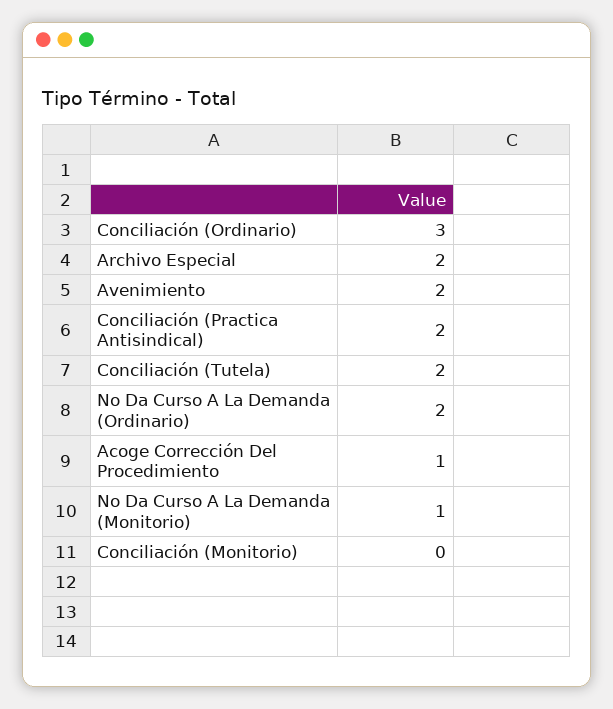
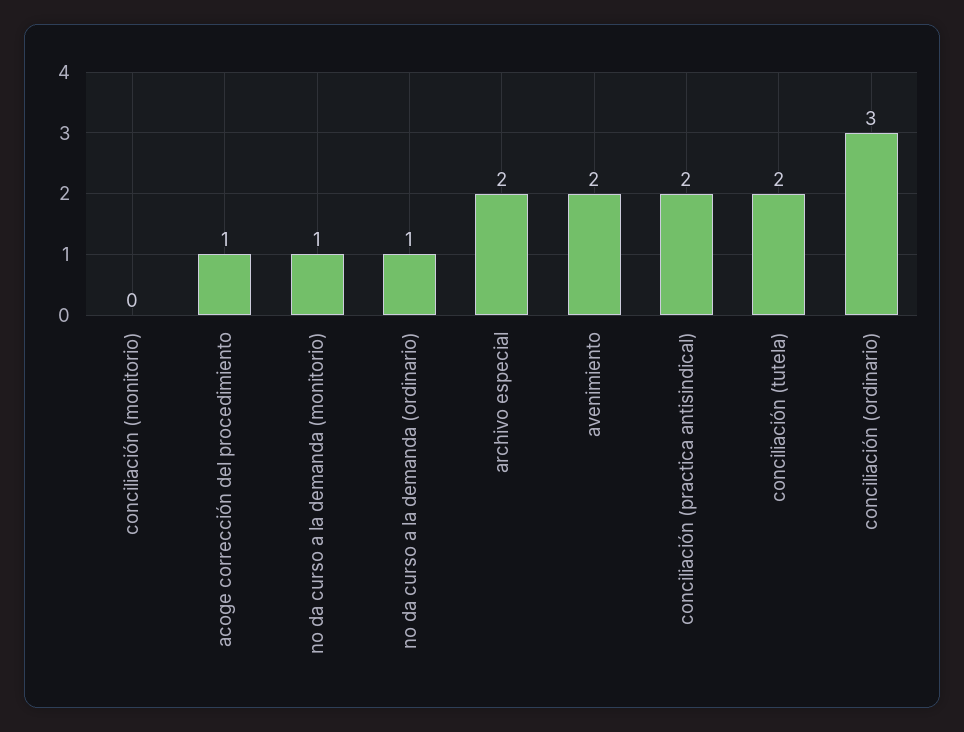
No Da Curso A La Demanda (Ordinario): 2 -> 1

